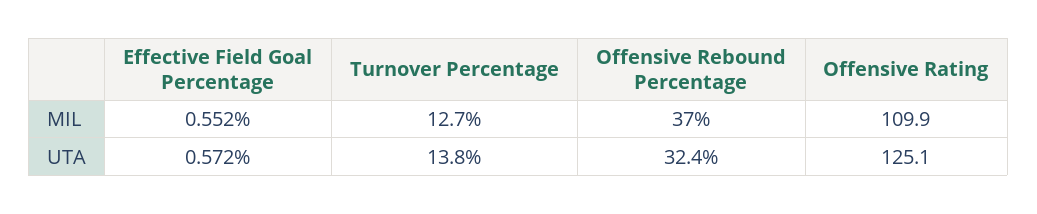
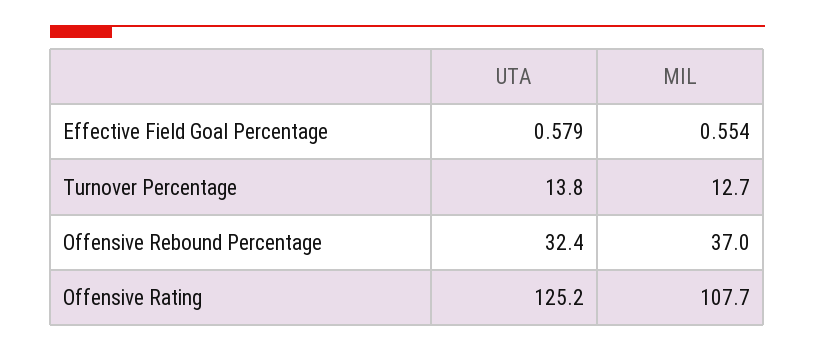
Effective Field Goal Percentage, MIL: 0.552 -> 0.554
Offensive Rating, MIL: 109.9 -> 107.7
Effective Field Goal Percentage, UTA: 0.572 -> 0.579
Offensive Rating, UTA: 125.1 -> 125.2

